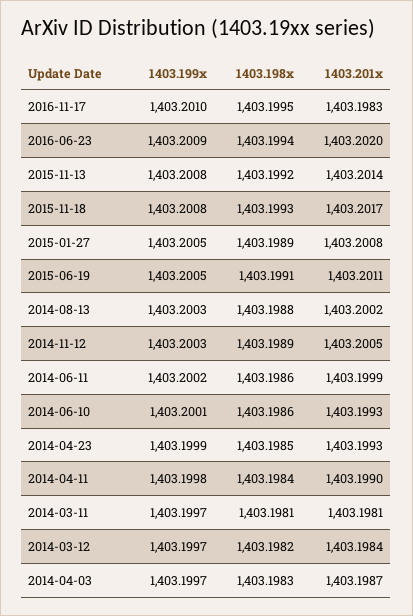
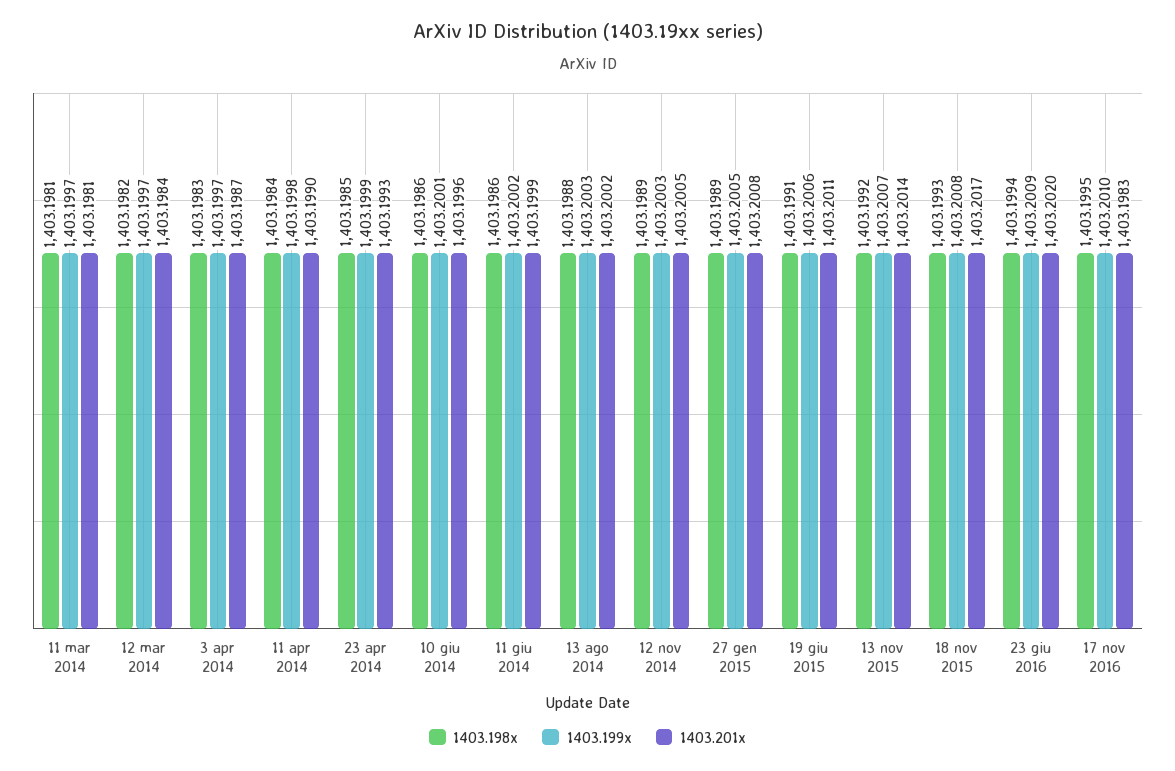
1403.199x, 2015-11-13: 1403.2008 -> 1403.2007
1403.199x, 2015-06-19: 1403.2005 -> 1403.2006
1403.201x, 2014-06-10: 1403.1993 -> 1403.1996

